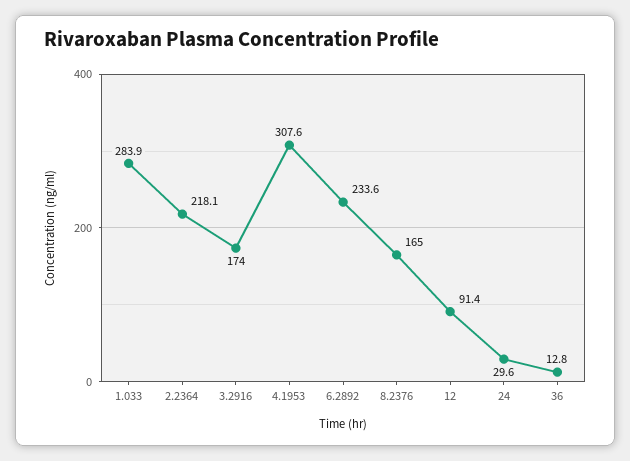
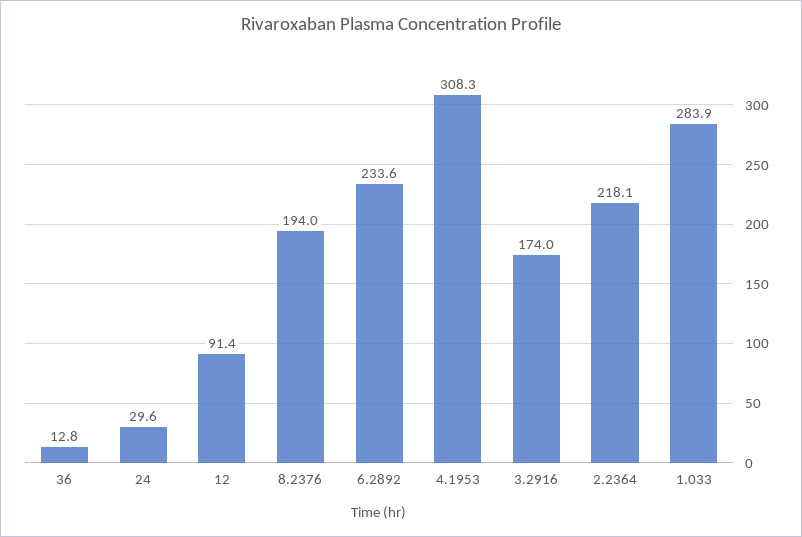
4.1953: 307.6 -> 308.3
8.2376: 165 -> 194

